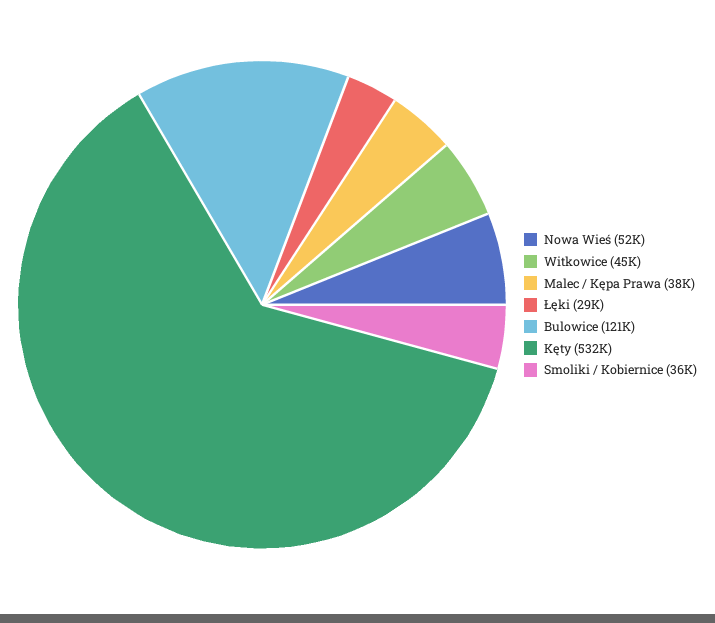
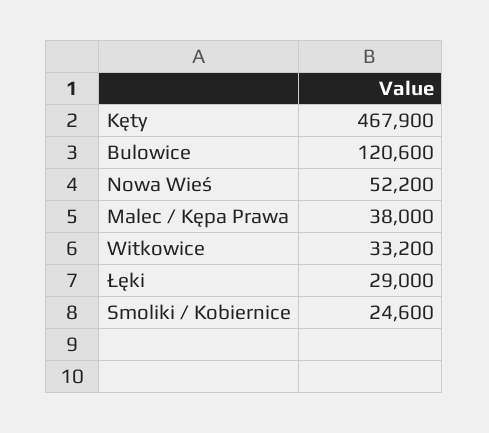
Witkowice: 45000 -> 33200
Kęty: 532000 -> 467900
Smoliki / Kobiernice: 36000 -> 24600

